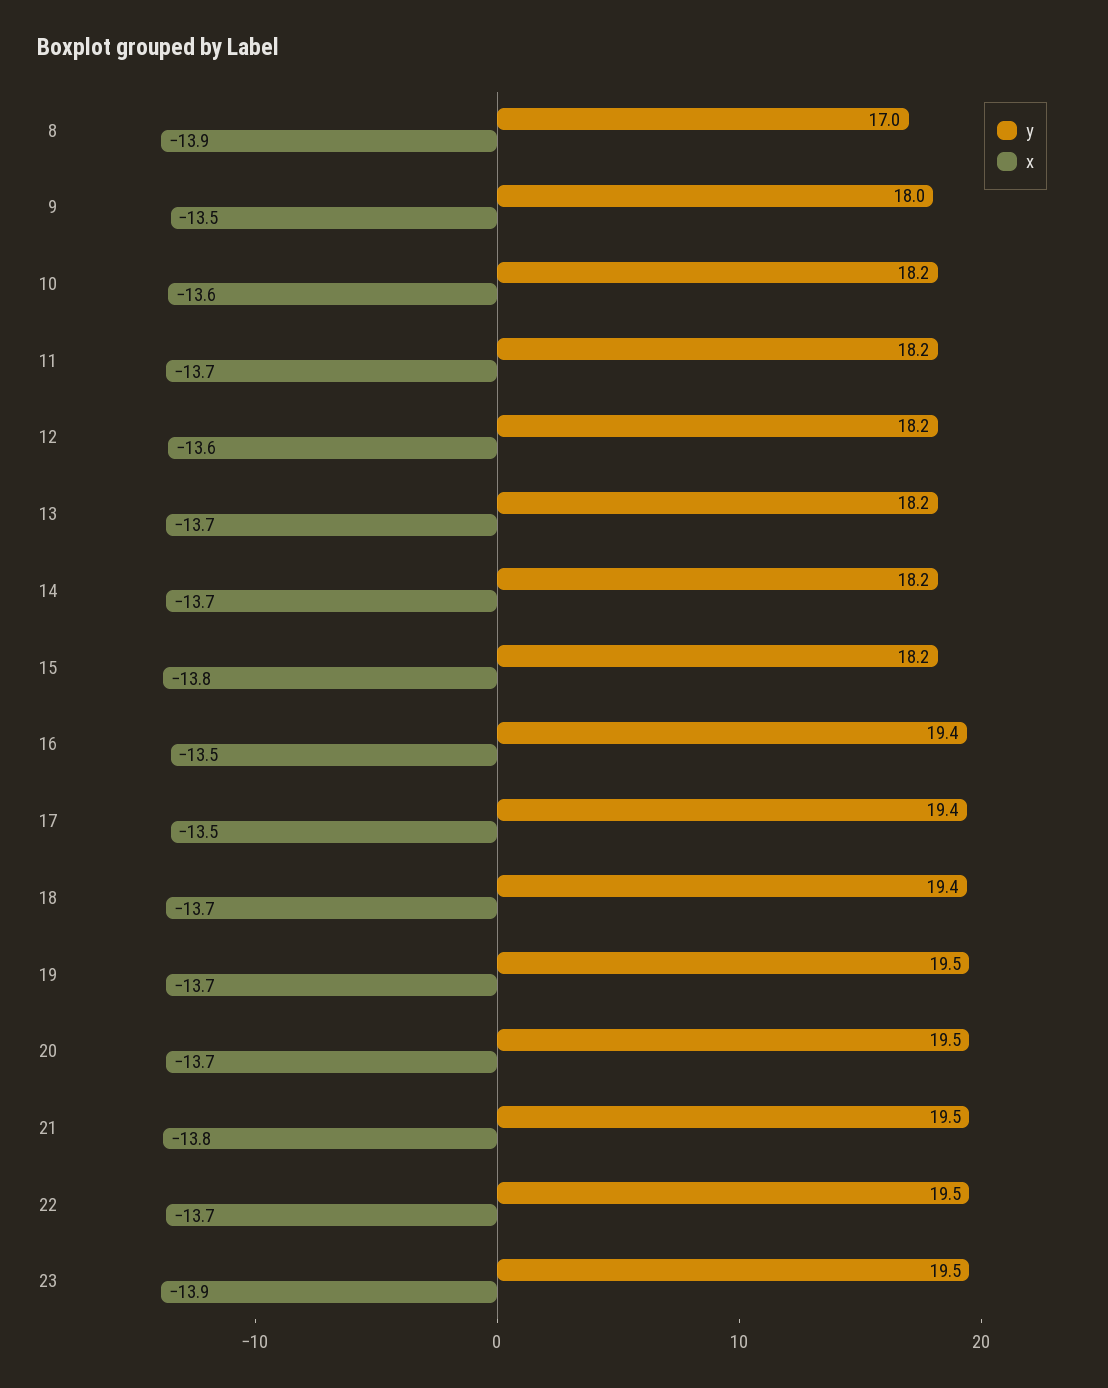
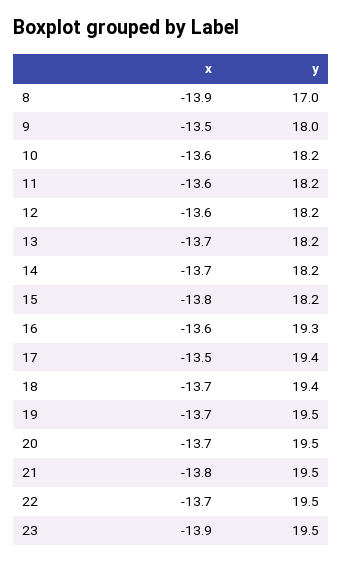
x, 11: -13.7 -> -13.6
y, 16: 19.4 -> 19.3
x, 16: -13.5 -> -13.6

